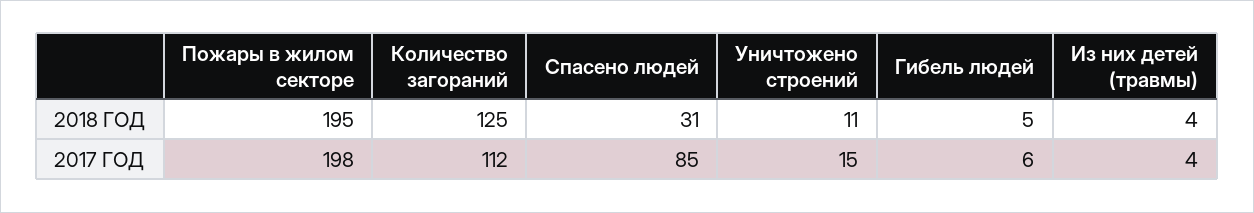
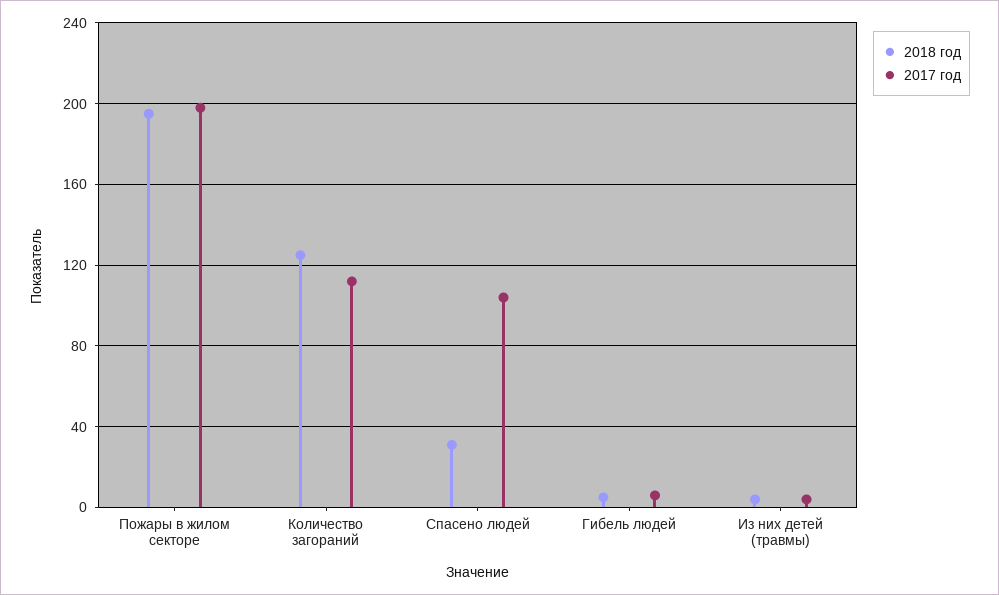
2018 ГОД, Уничтожено строений: 11 -> none
2017 ГОД, Спасено людей: 85 -> 105
2017 ГОД, Уничтожено строений: 15 -> none

